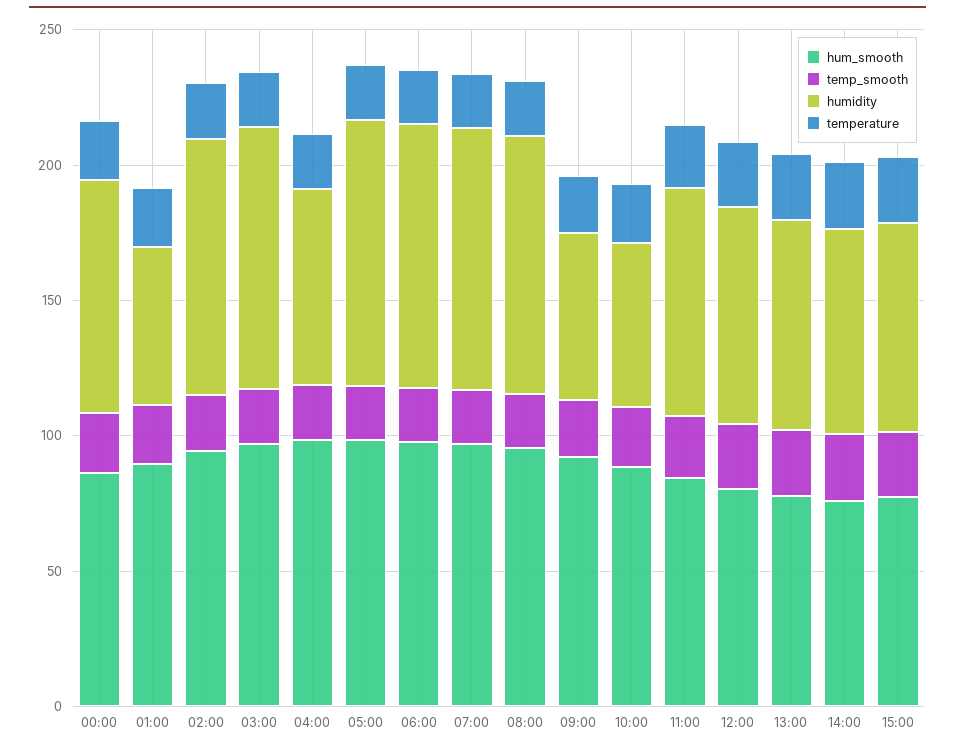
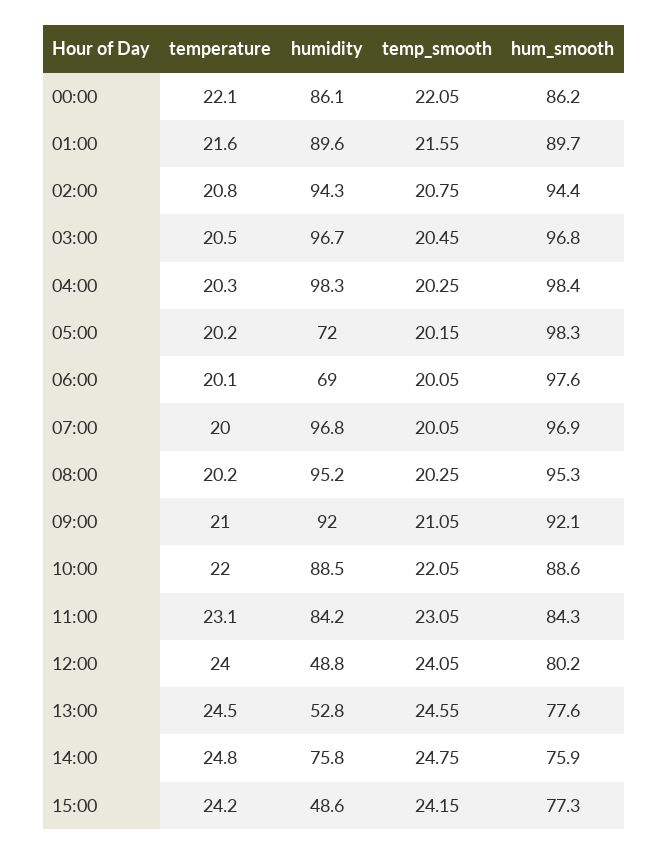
humidity, 01:00: 60 -> 89.6
humidity, 04:00: 70 -> 98.3
humidity, 05:00: 100 -> 72
humidity, 06:00: 100 -> 69
humidity, 09:00: 60 -> 92
humidity, 10:00: 60 -> 88.5
humidity, 12:00: 80 -> 48.8
humidity, 13:00: 80 -> 52.8
humidity, 15:00: 80 -> 48.6

